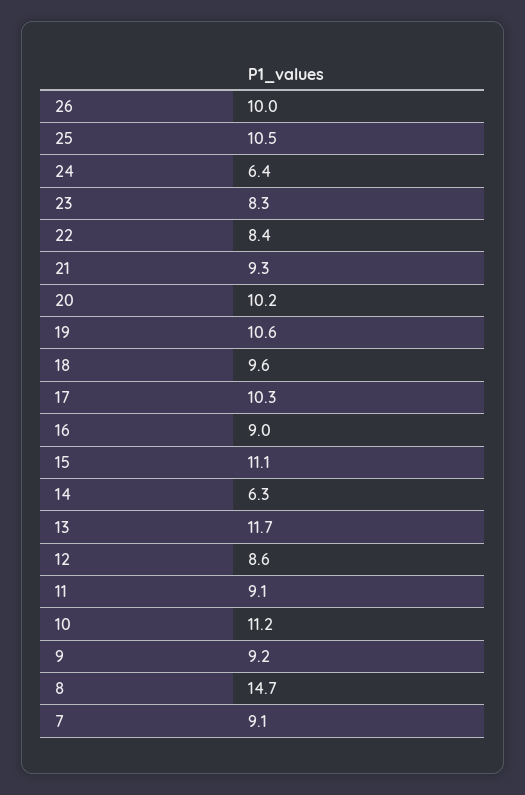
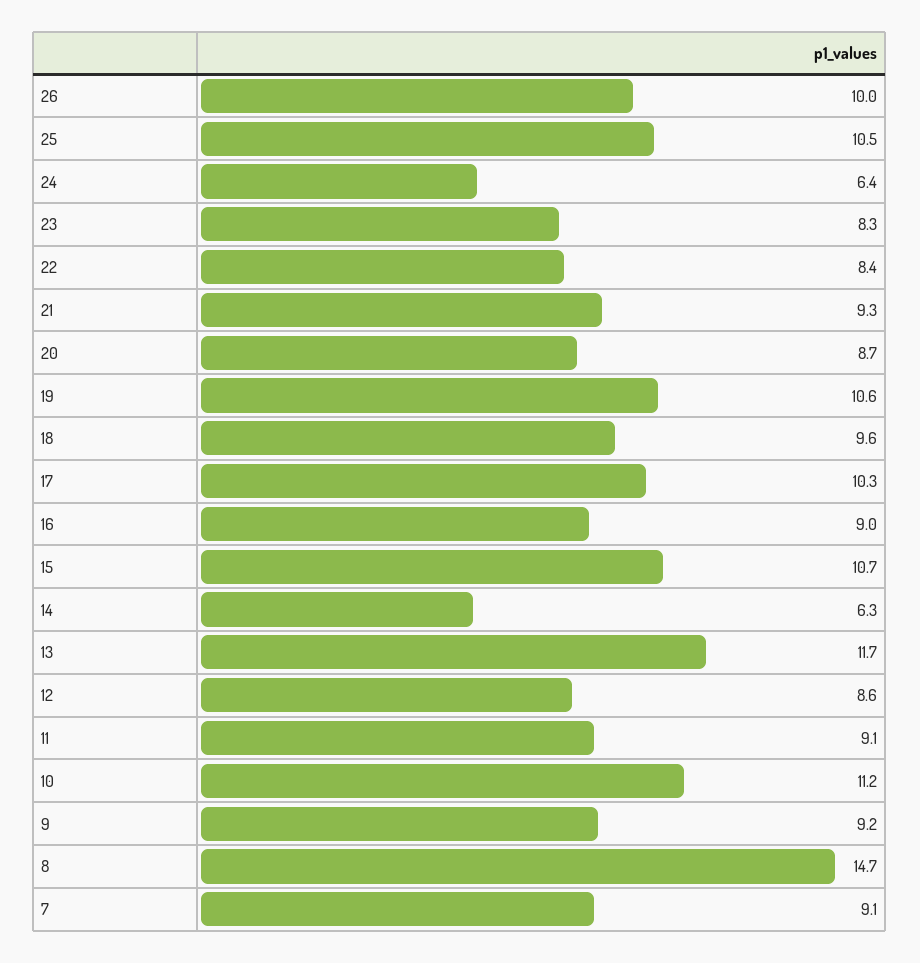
20: 10.2 -> 8.7
15: 11.1 -> 10.7

